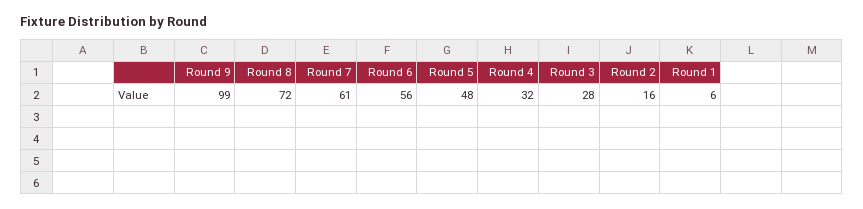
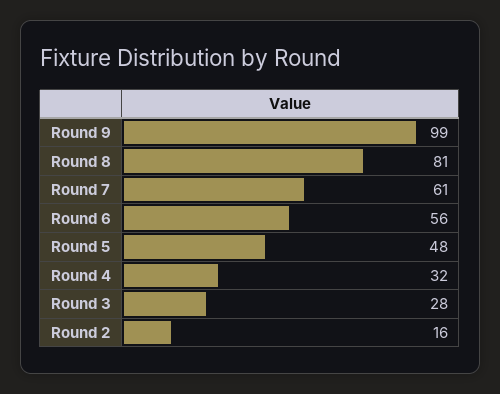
Round 8: 72 -> 81
Round 1: 6 -> none

